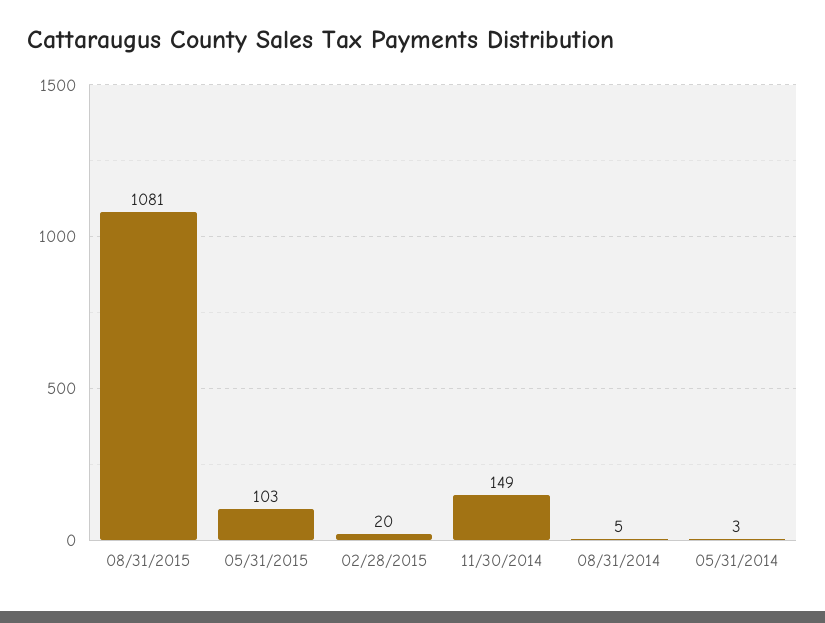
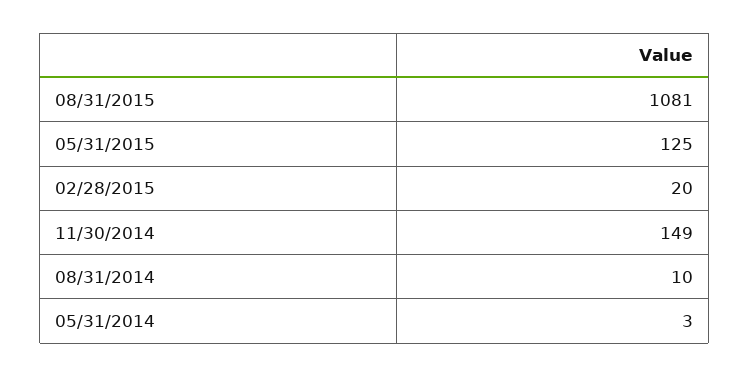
05/31/2015: 103 -> 125
08/31/2014: 5 -> 10

